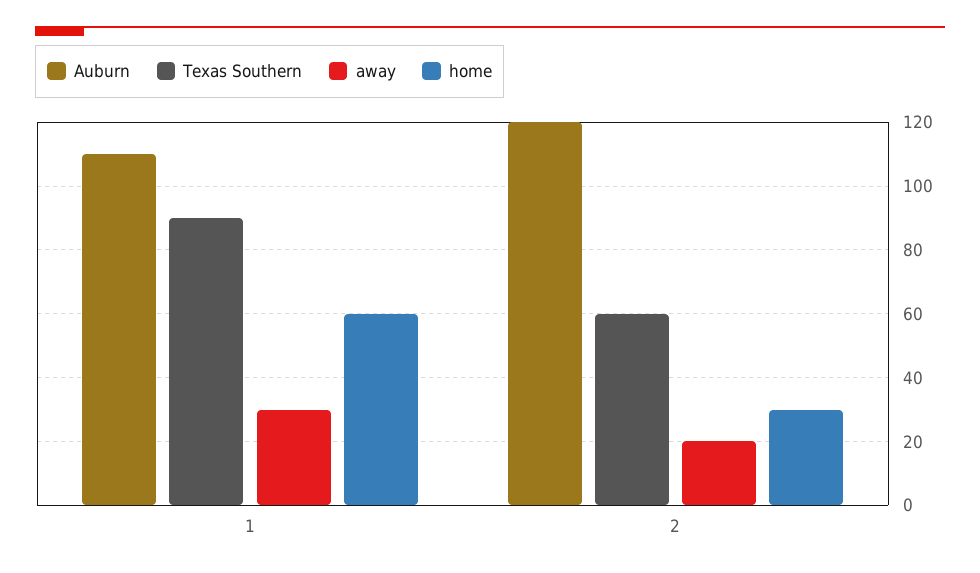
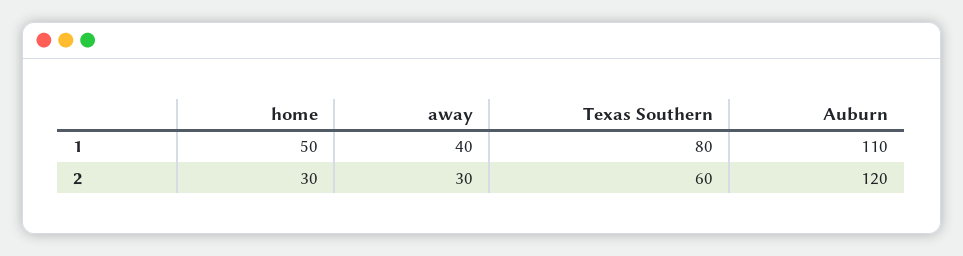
Texas Southern, 1: 90 -> 80
away, 1: 30 -> 40
home, 1: 60 -> 50
away, 2: 20 -> 30

